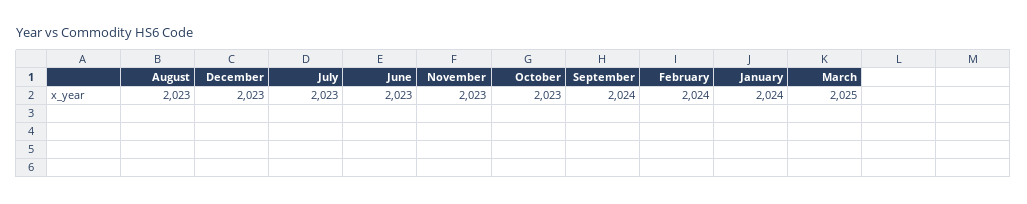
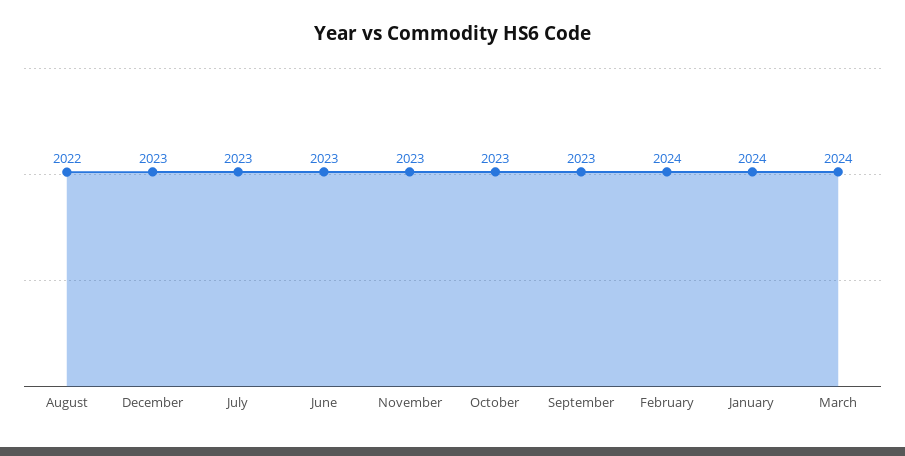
August: 2023 -> 2022
September: 2024 -> 2023
March: 2025 -> 2024

